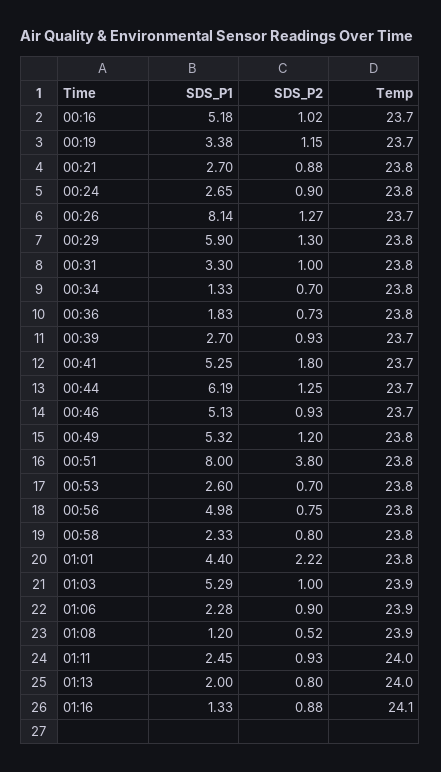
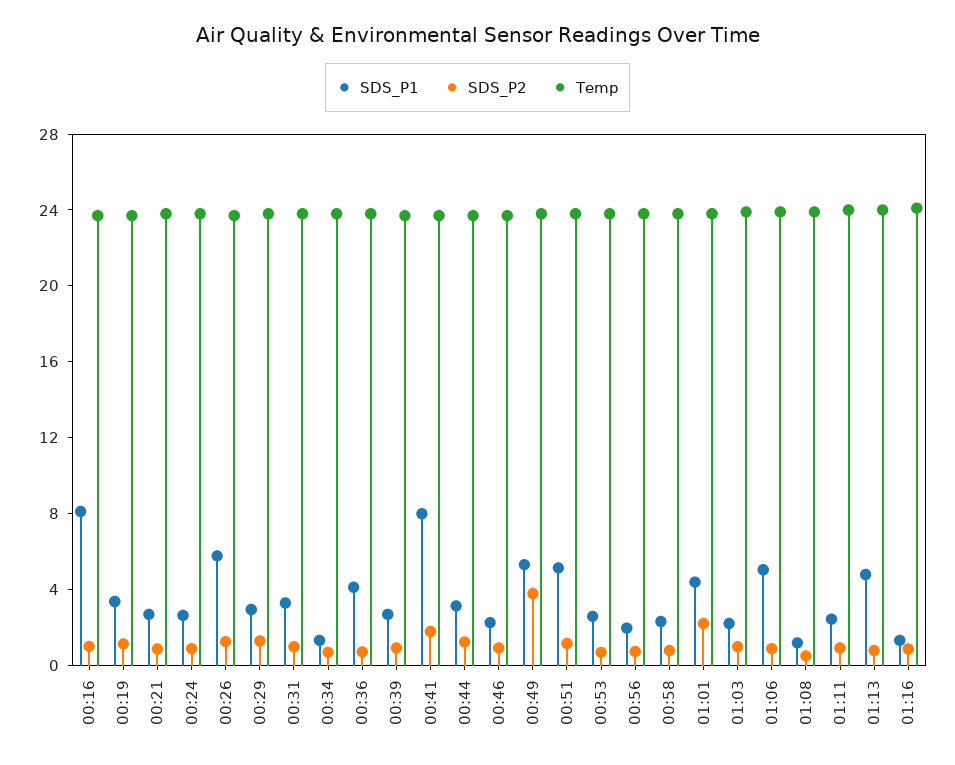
SDS_P1, 00:16: 5.18 -> 8
SDS_P1, 00:26: 8.14 -> 6
SDS_P1, 00:29: 5.9 -> 3
SDS_P1, 00:36: 1.83 -> 4
SDS_P1, 00:41: 5.25 -> 8
SDS_P1, 00:44: 6.19 -> 3
SDS_P1, 00:46: 5.13 -> 2
SDS_P2, 00:49: 1.2 -> 4
SDS_P1, 00:51: 8 -> 5
SDS_P2, 00:51: 3.8 -> 1
SDS_P1, 00:56: 4.98 -> 2
SDS_P1, 01:03: 5.29 -> 2
SDS_P1, 01:06: 2.28 -> 5
SDS_P1, 01:13: 2 -> 5

